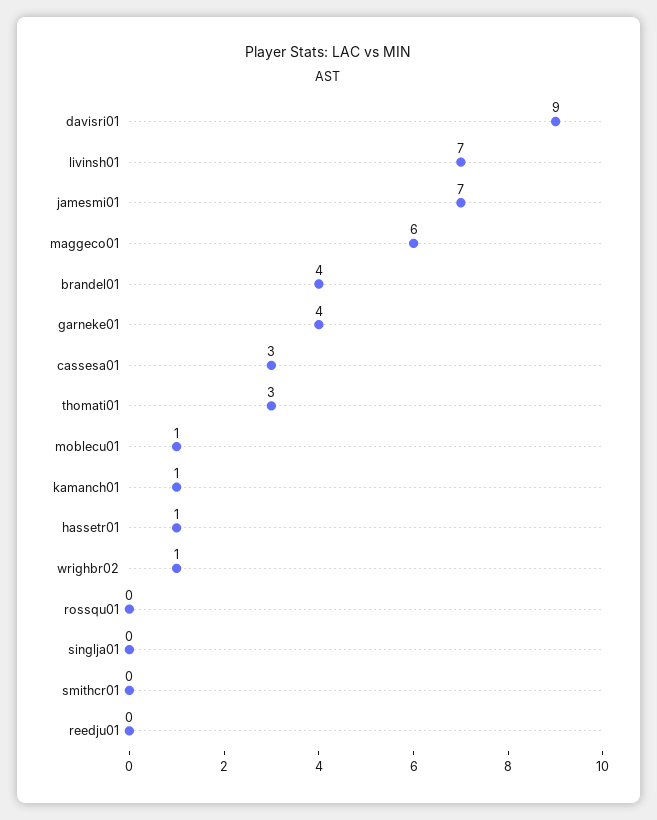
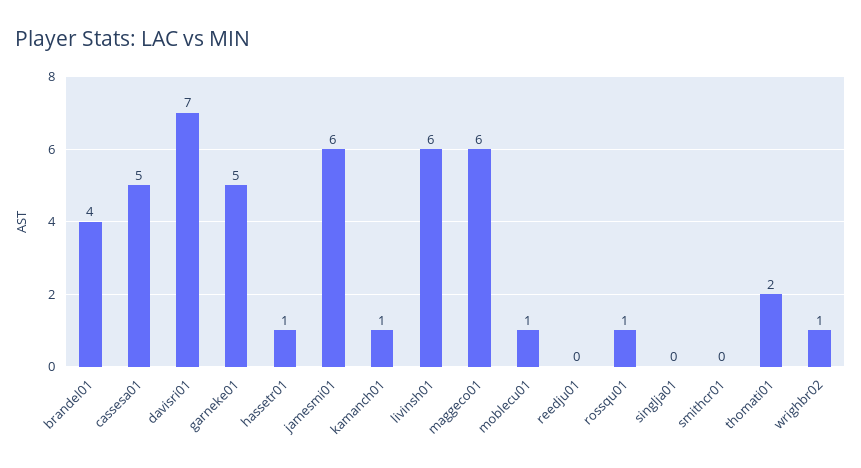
davisri01: 9 -> 7
livinsh01: 7 -> 6
jamesmi01: 7 -> 6
garneke01: 4 -> 5
cassesa01: 3 -> 5
thomati01: 3 -> 2
rossqu01: 0 -> 1

